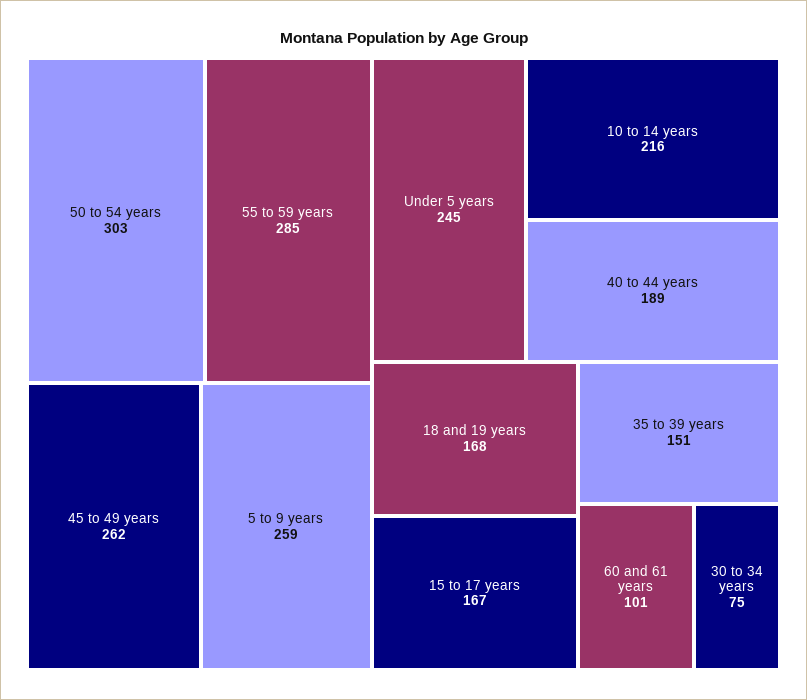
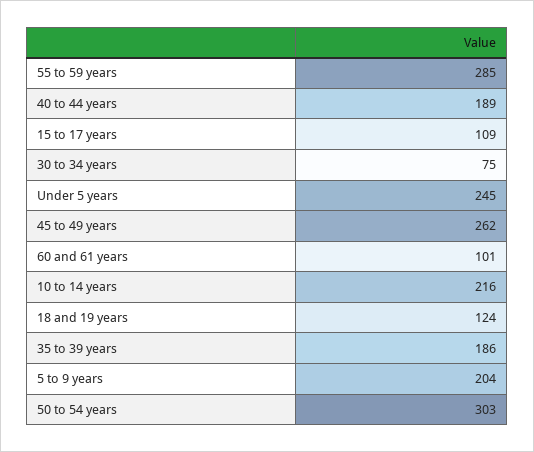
5 to 9 years: 259 -> 204
18 and 19 years: 168 -> 124
15 to 17 years: 167 -> 109
35 to 39 years: 151 -> 186

